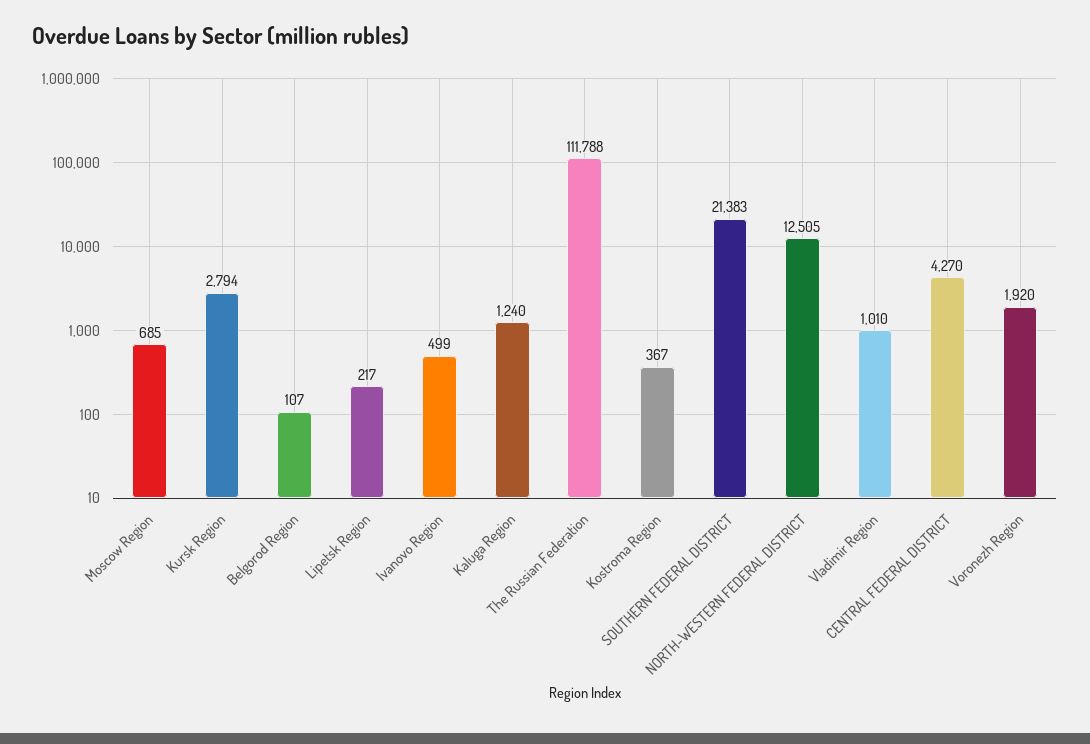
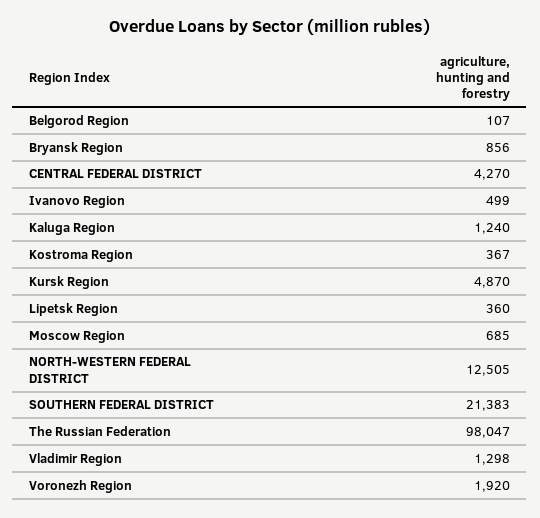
Kursk Region: 2794 -> 4870
Lipetsk Region: 217 -> 360
The Russian Federation: 111788 -> 98047
Vladimir Region: 1010 -> 1298
Bryansk Region: none -> 856

